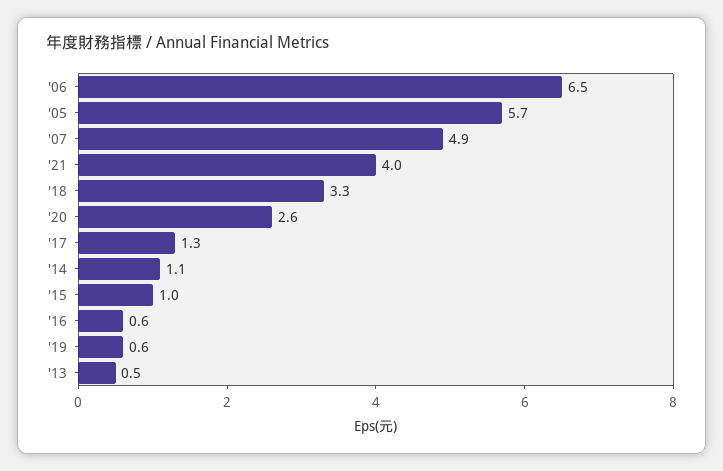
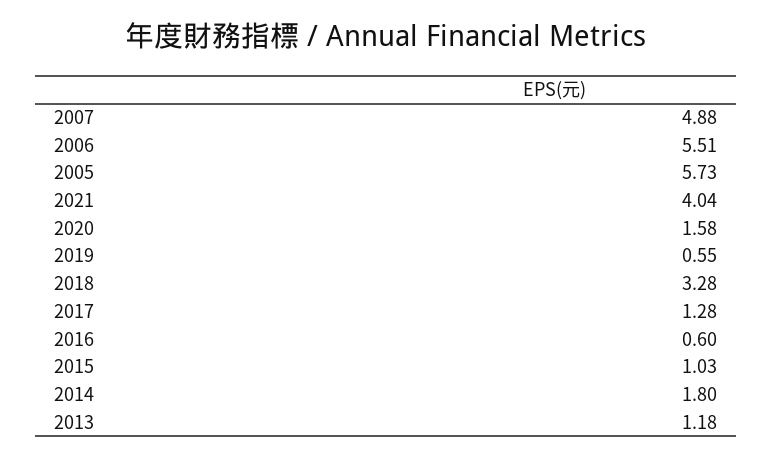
'06: 6.5 -> 5.51
'20: 2.6 -> 1.58
'14: 1.1 -> 1.8
'13: 0.5 -> 1.18

